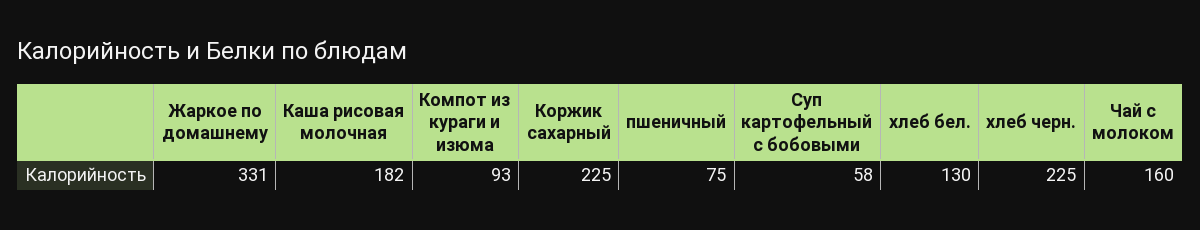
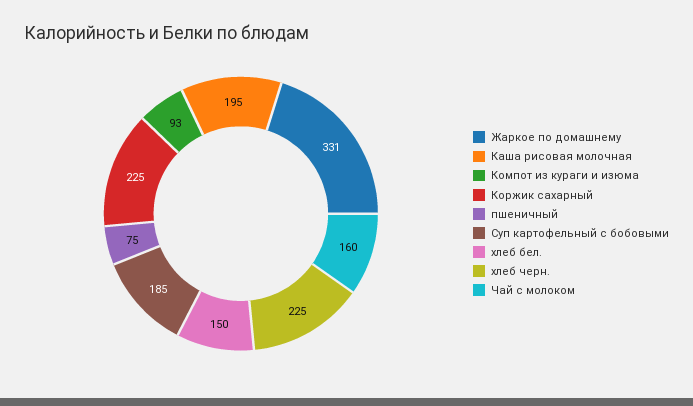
Каша рисовая молочная: 182 -> 195
Суп картофельный с бобовыми: 58 -> 185
хлеб бел.: 130 -> 150

